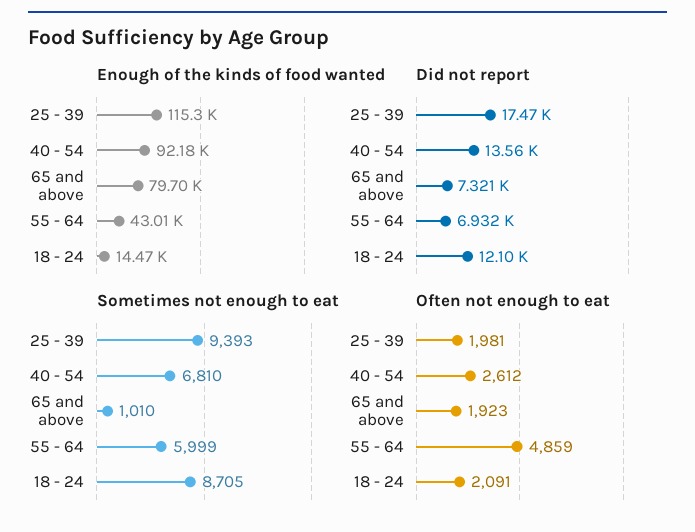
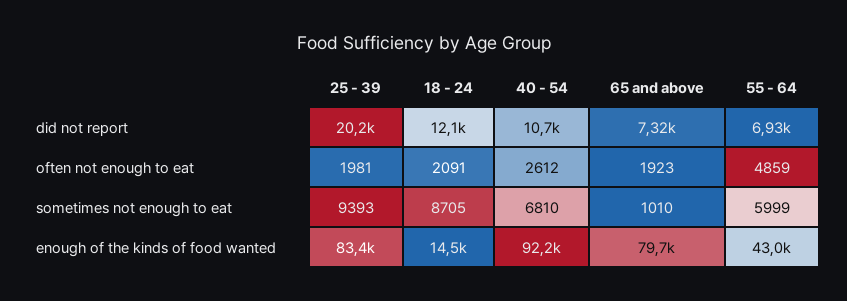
Enough of the kinds of food wanted, 25 - 39: 115300 -> 83400
Did not report, 25 - 39: 17470 -> 20200
Did not report, 40 - 54: 13560 -> 10700

